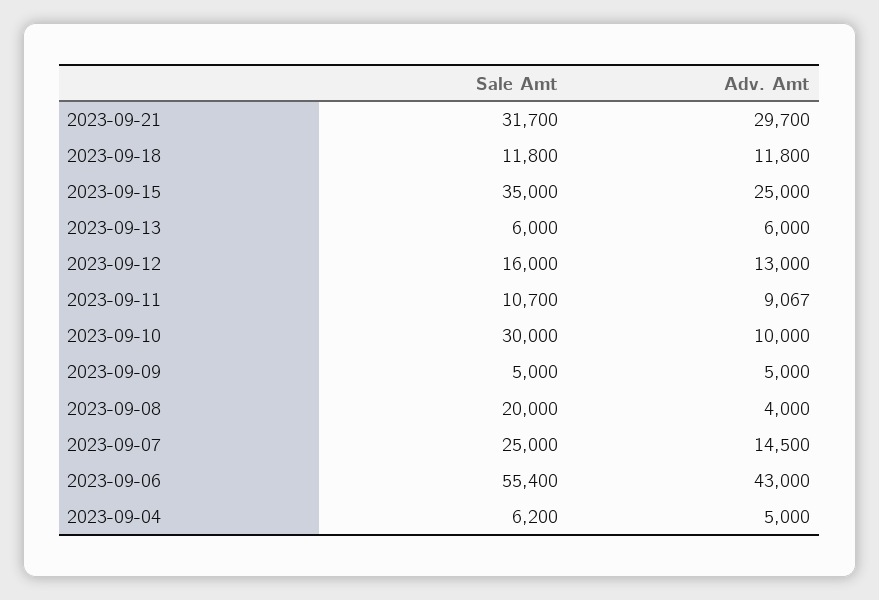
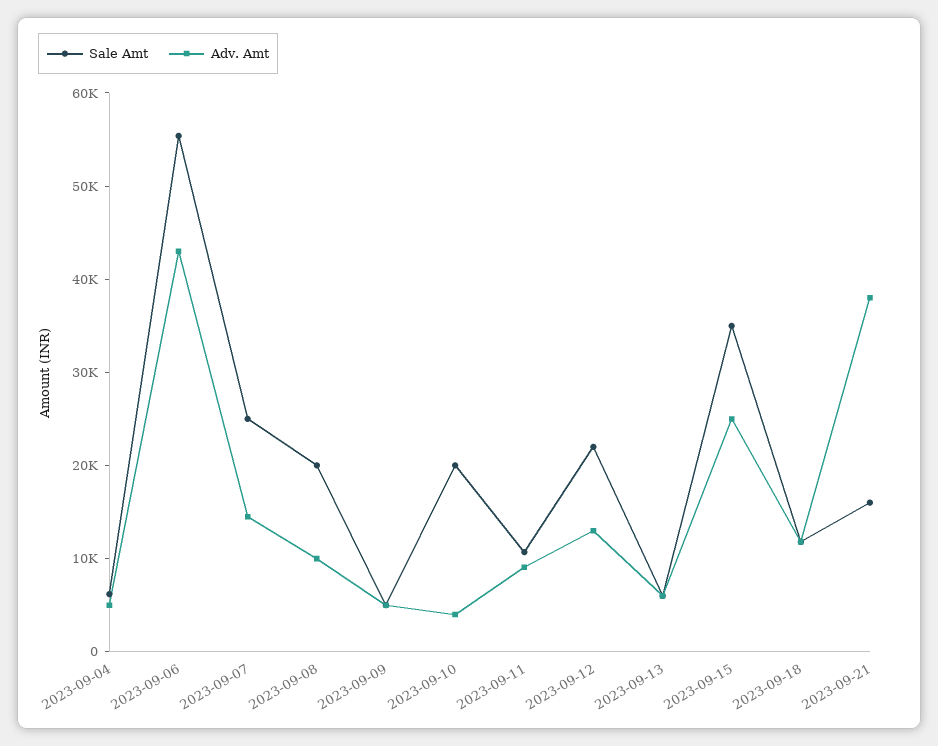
Sale Amt, 2023-09-21: 31700 -> 16000
Adv. Amt, 2023-09-21: 29700 -> 38000
Sale Amt, 2023-09-12: 16000 -> 22000
Sale Amt, 2023-09-10: 30000 -> 20000
Adv. Amt, 2023-09-10: 10000 -> 4000
Adv. Amt, 2023-09-08: 4000 -> 10000

